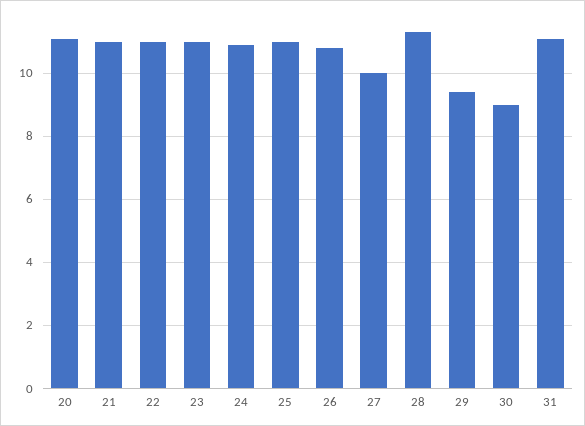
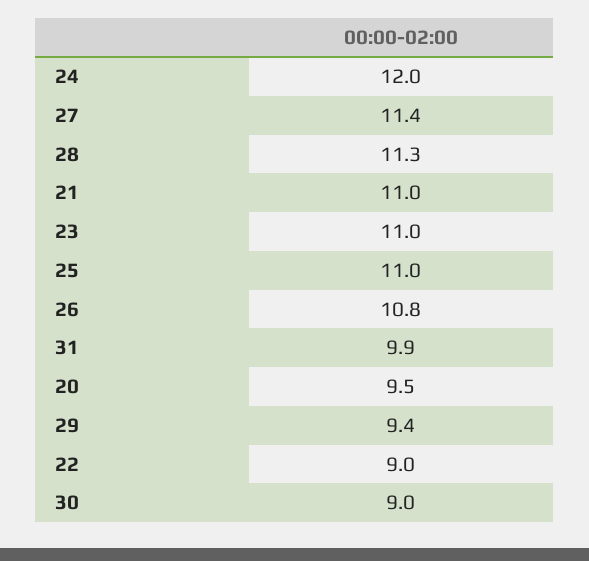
20: 11 -> 9.5
22: 11 -> 9
24: 11 -> 12
27: 10 -> 11.4
31: 11 -> 9.9

